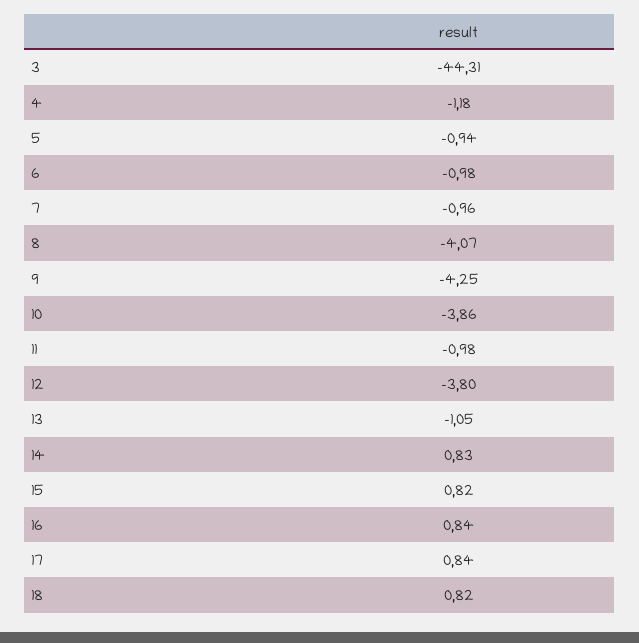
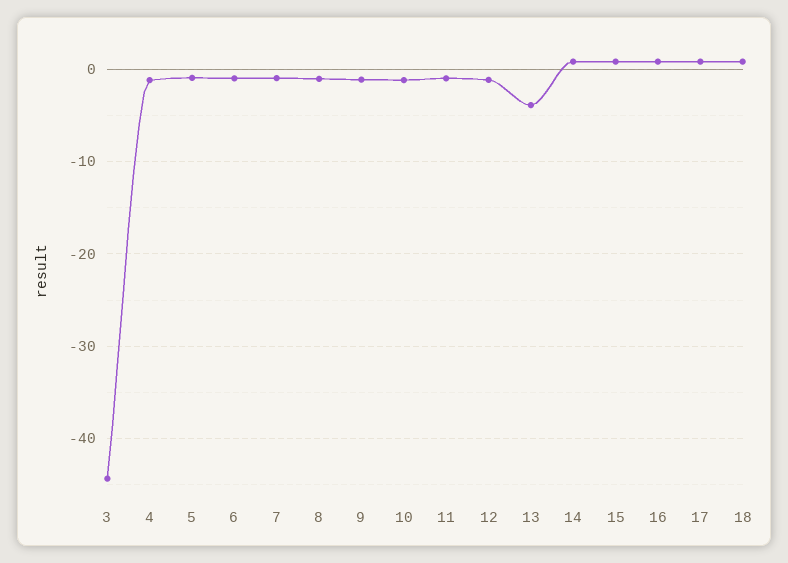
8: -4.07 -> -1
9: -4.25 -> -1
10: -3.86 -> -1
12: -3.8 -> -1
13: -1.05 -> -4

